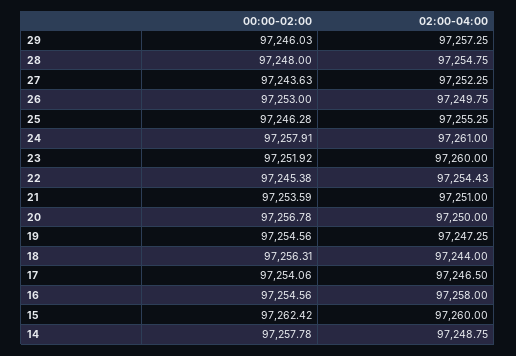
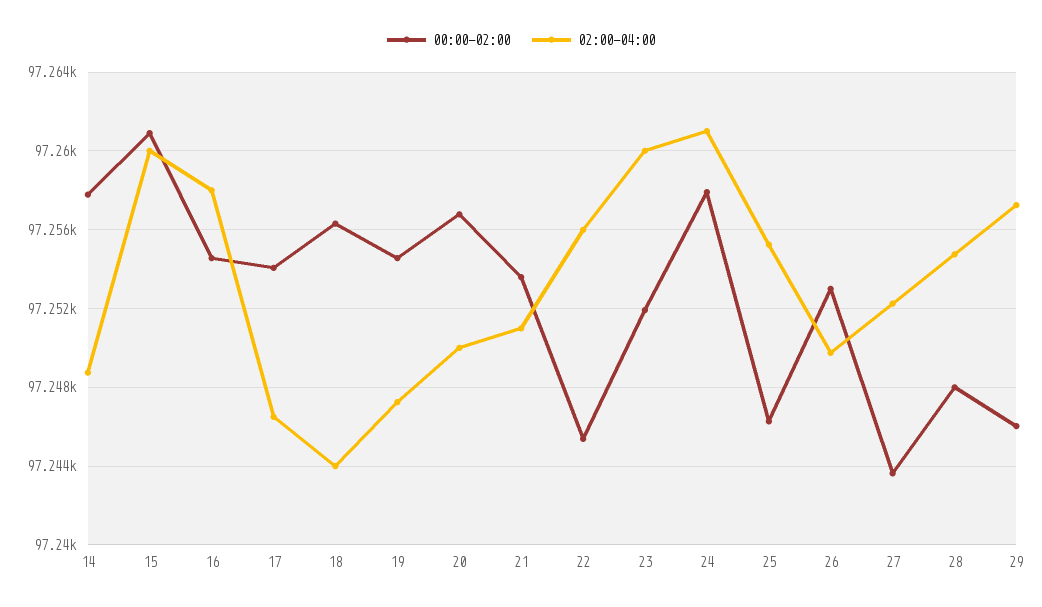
02:00-04:00, 22: 97254.43 -> 97256
00:00-02:00, 15: 97262.42 -> 97261

